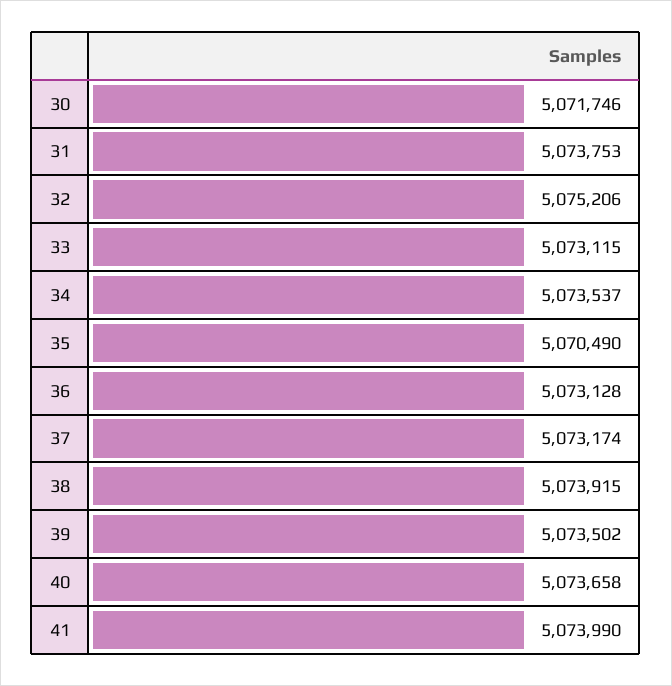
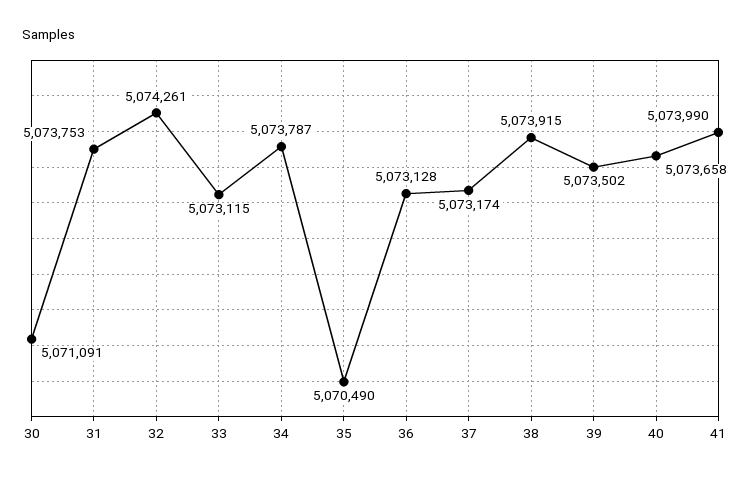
30: 5071746 -> 5071091
32: 5075206 -> 5074261
34: 5073537 -> 5073787

